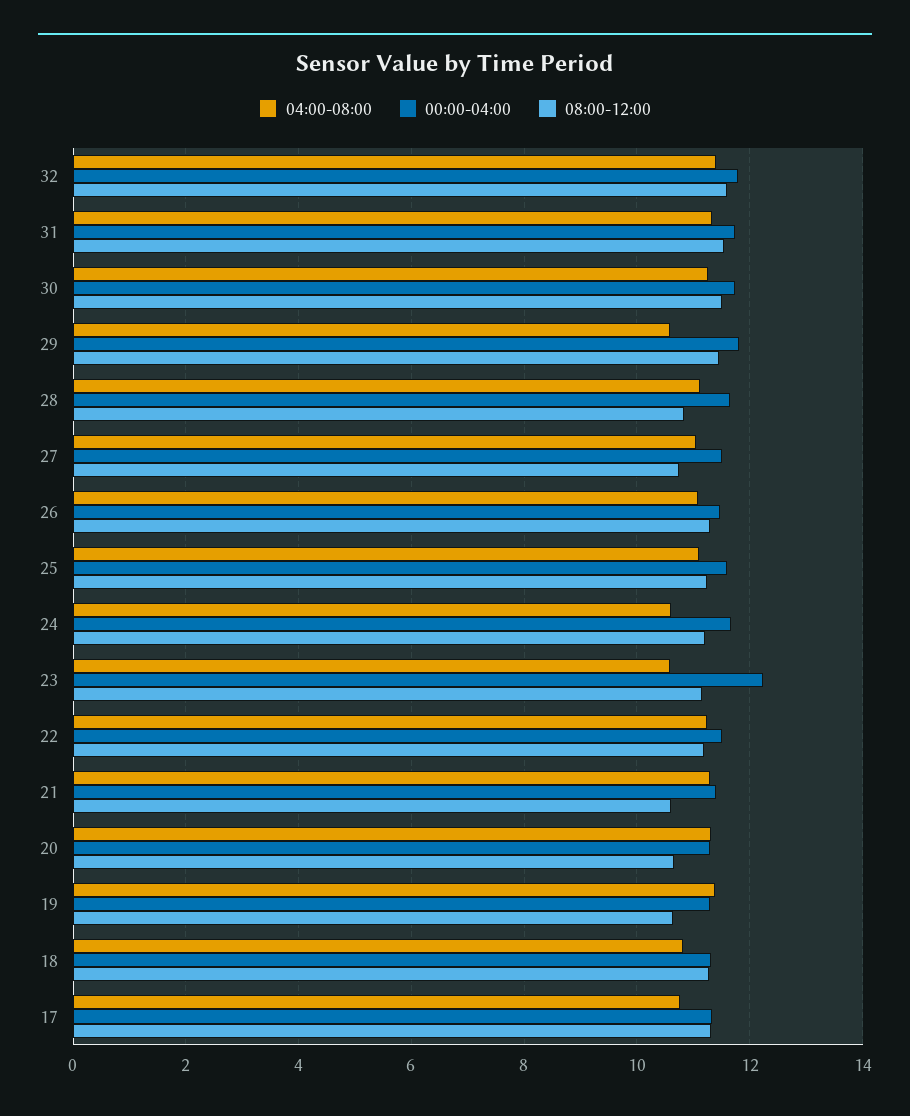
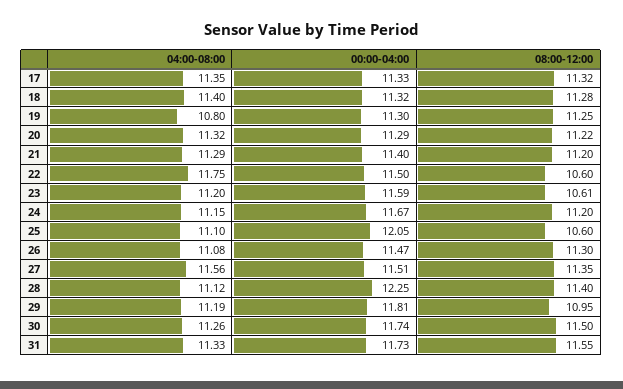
04:00-08:00, 32: 11.4 -> none
00:00-04:00, 32: 11.8 -> none
08:00-12:00, 32: 11.6 -> none
04:00-08:00, 29: 10.6 -> 11.19
08:00-12:00, 29: 11.4 -> 10.95
00:00-04:00, 28: 11.6 -> 12.25
08:00-12:00, 28: 10.8 -> 11.4
04:00-08:00, 27: 11 -> 11.56
08:00-12:00, 27: 10.8 -> 11.35
00:00-04:00, 25: 11.6 -> 12.05
08:00-12:00, 25: 11.2 -> 10.6
04:00-08:00, 24: 10.6 -> 11.15
04:00-08:00, 23: 10.6 -> 11.2
00:00-04:00, 23: 12.2 -> 11.59
08:00-12:00, 23: 11.2 -> 10.61
04:00-08:00, 22: 11.2 -> 11.75
08:00-12:00, 22: 11.2 -> 10.6
08:00-12:00, 21: 10.6 -> 11.2
08:00-12:00, 20: 10.6 -> 11.22
04:00-08:00, 19: 11.4 -> 10.8
08:00-12:00, 19: 10.6 -> 11.25
04:00-08:00, 18: 10.8 -> 11.4
04:00-08:00, 17: 10.8 -> 11.35

